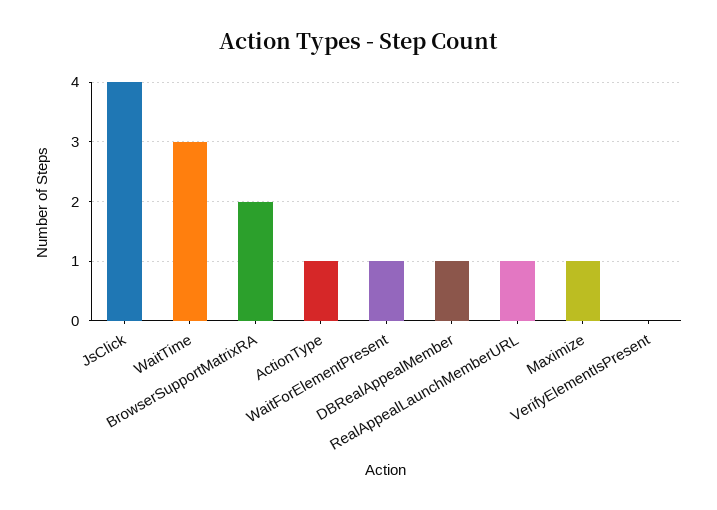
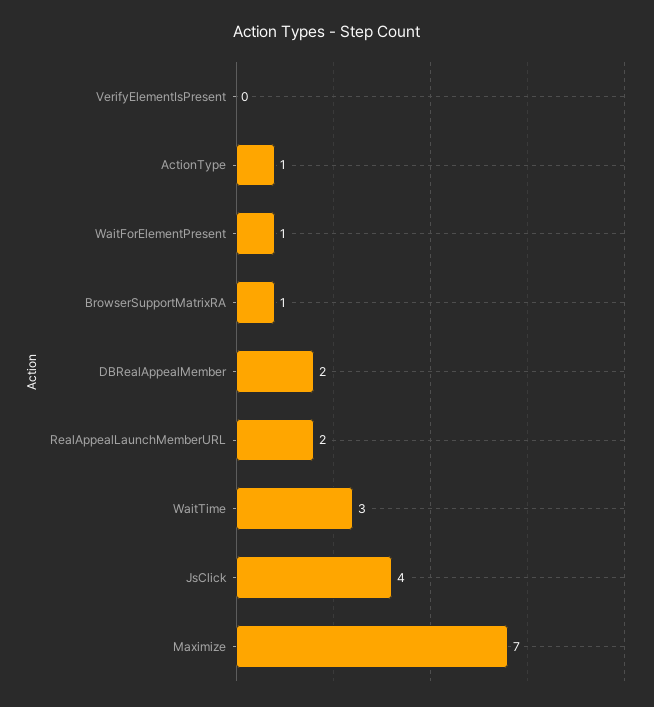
BrowserSupportMatrixRA: 2 -> 1
DBRealAppealMember: 1 -> 2
RealAppealLaunchMemberURL: 1 -> 2
Maximize: 1 -> 7

